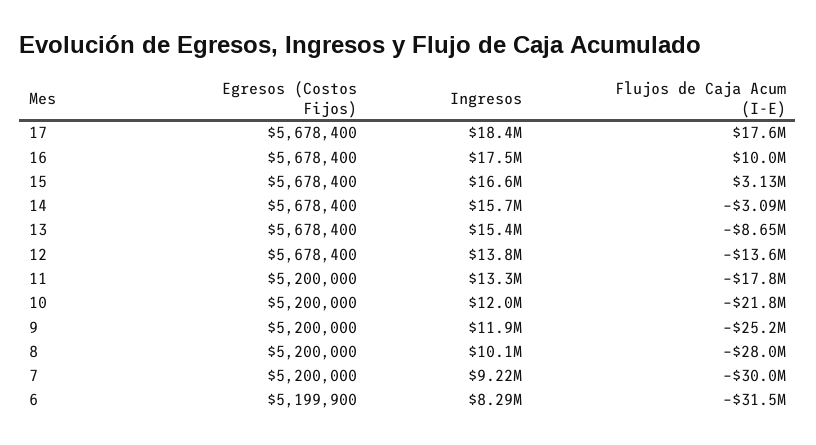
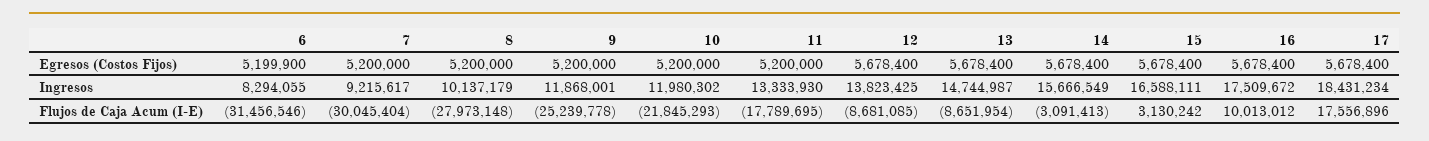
Ingresos, 13: 15400000 -> 14744987
Flujos de Caja Acum (I-E), 12: -13600000 -> -8681085

